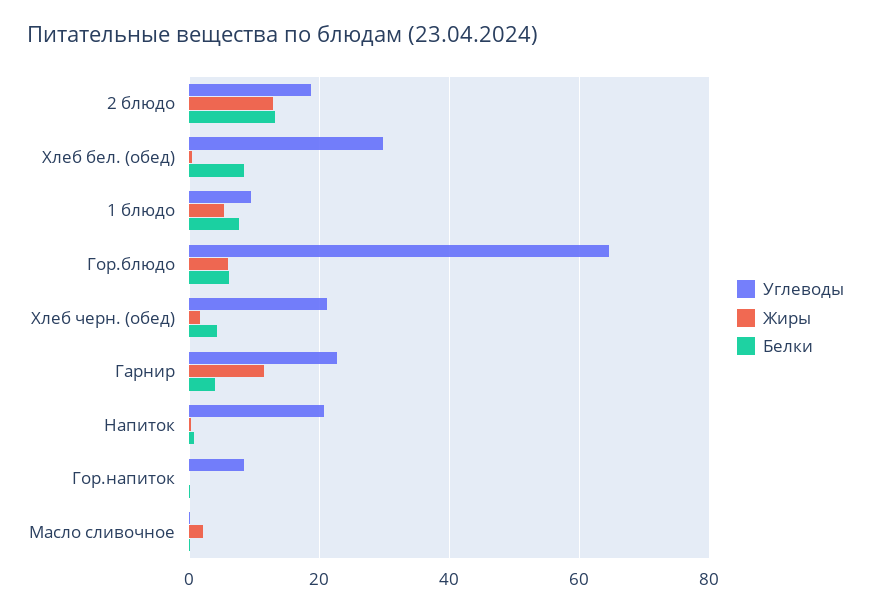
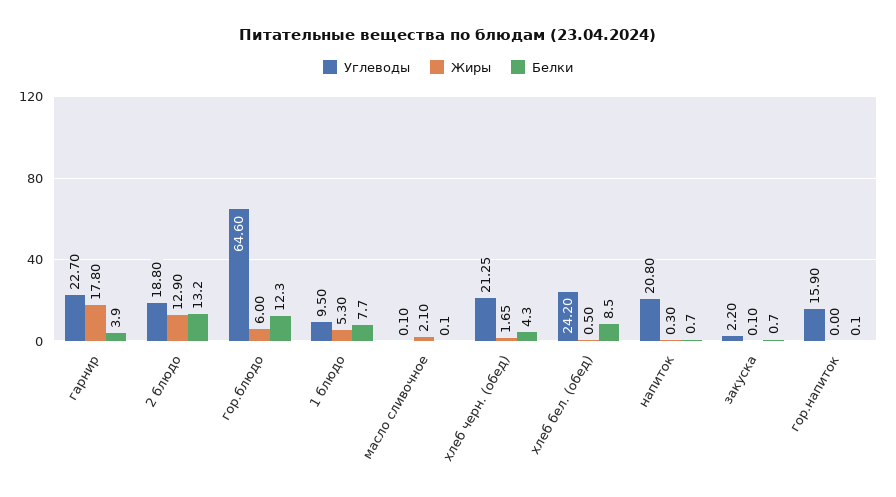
Углеводы, Хлеб бел. (обед): 30 -> 24.2
Белки, Гор.блюдо: 6 -> 12.3
Жиры, Гарнир: 12 -> 17.8
Углеводы, Гор.напиток: 8 -> 15.9
Углеводы, закуска: none -> 2.2
Жиры, закуска: none -> 0.1
Белки, закуска: none -> 0.7

